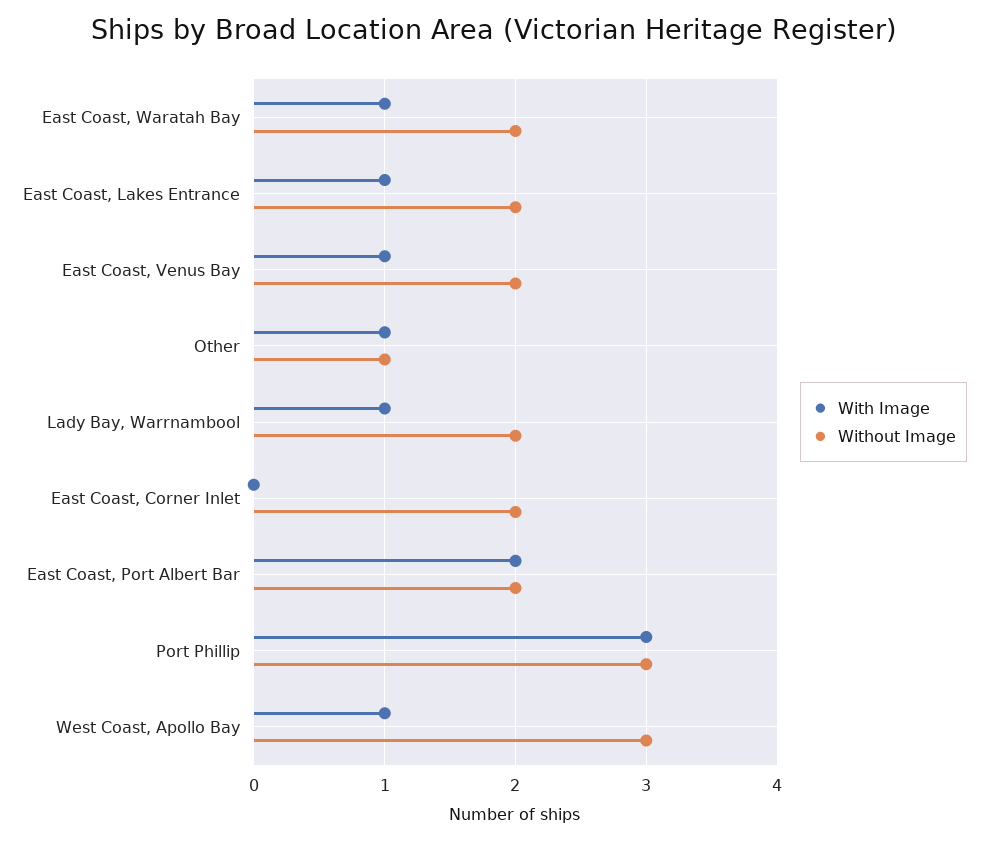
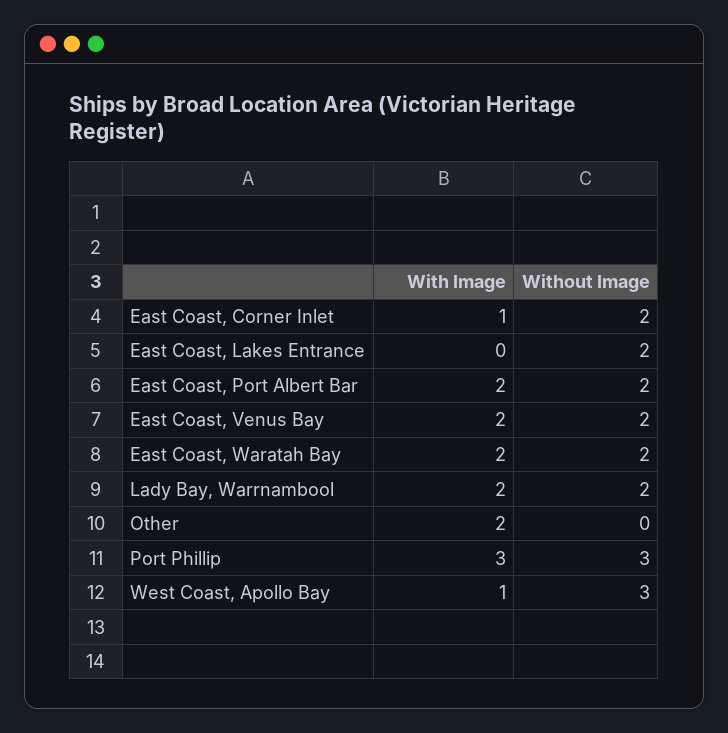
With Image, East Coast, Waratah Bay: 1 -> 2
With Image, East Coast, Lakes Entrance: 1 -> 0
With Image, East Coast, Venus Bay: 1 -> 2
With Image, Other: 1 -> 2
Without Image, Other: 1 -> 0
With Image, Lady Bay, Warrnambool: 1 -> 2
With Image, East Coast, Corner Inlet: 0 -> 1

